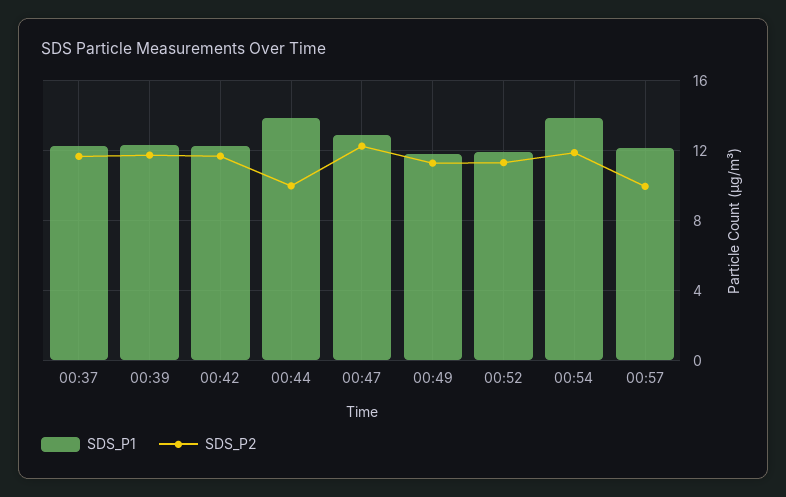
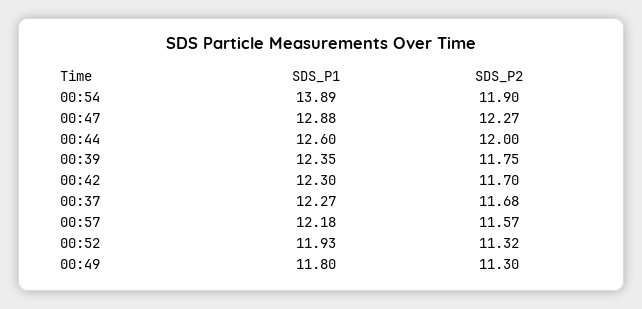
SDS_P1, 00:44: 14 -> 12.6
SDS_P2, 00:44: 10 -> 12
SDS_P2, 00:57: 10 -> 11.57

